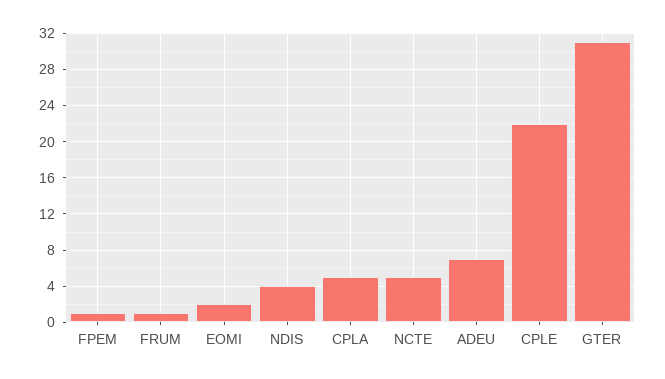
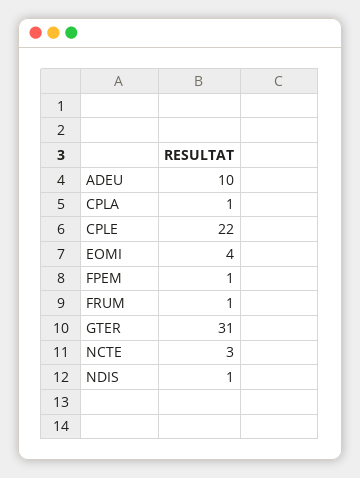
EOMI: 2 -> 4
NDIS: 4 -> 1
CPLA: 5 -> 1
NCTE: 5 -> 3
ADEU: 7 -> 10

